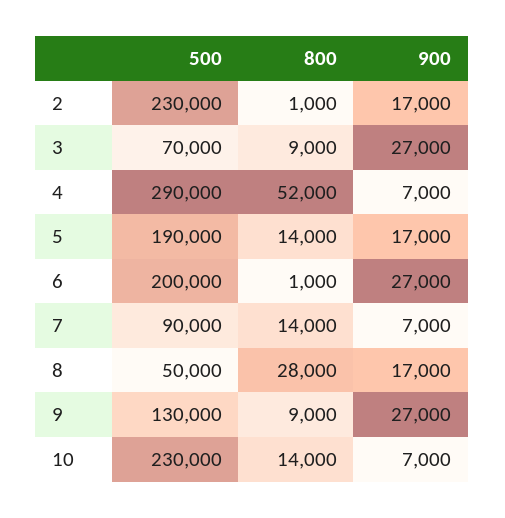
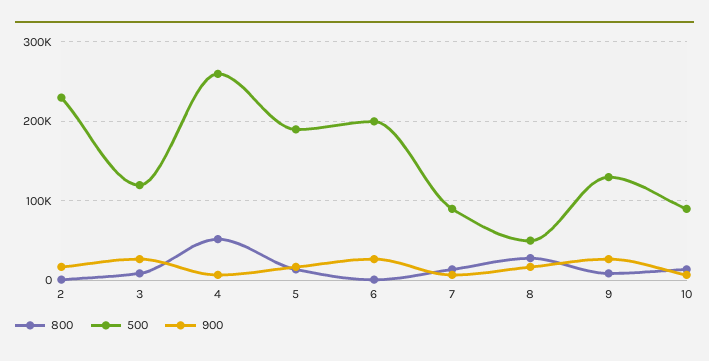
500, 3: 70000 -> 120000
500, 4: 290000 -> 260000
500, 10: 230000 -> 90000

